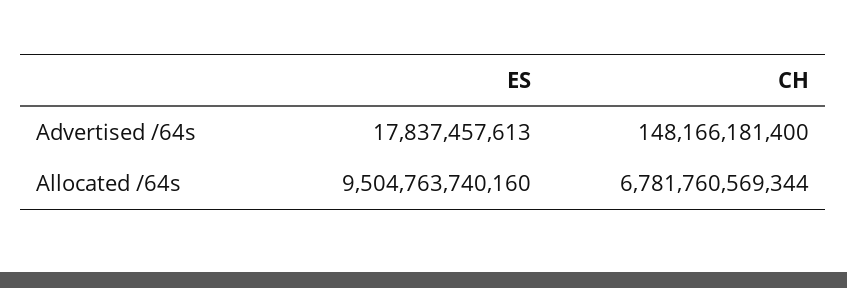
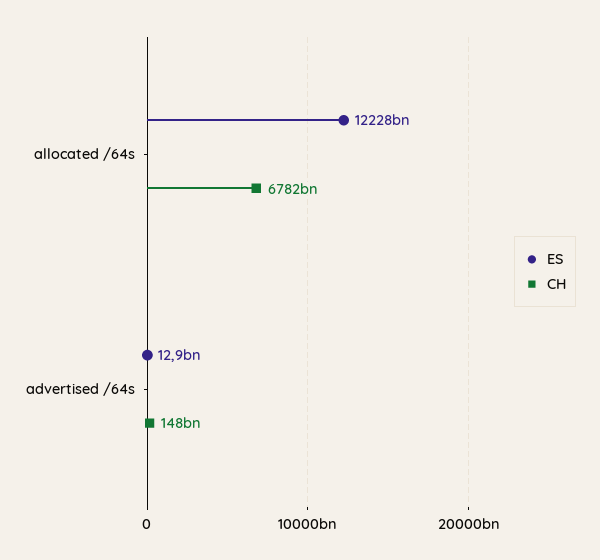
ES, Advertised /64s: 17837457613 -> 12900000000
ES, Allocated /64s: 9504763740160 -> 12228000000000

